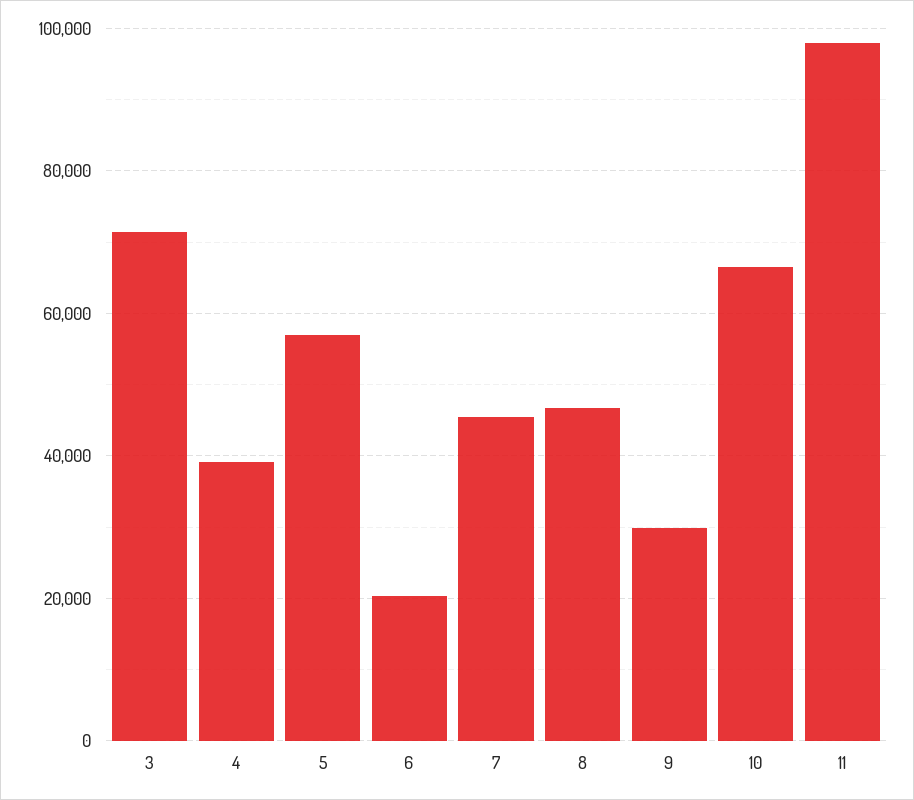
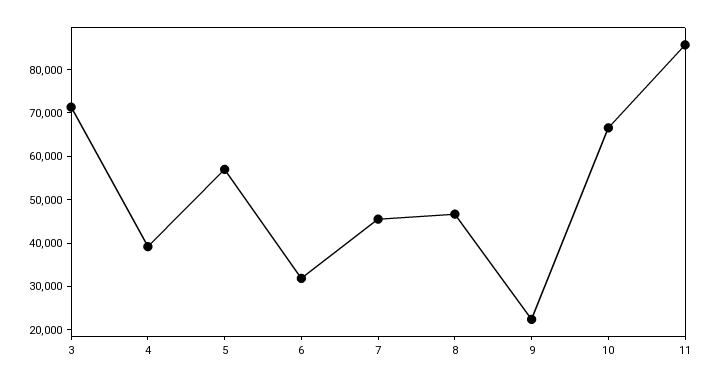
6: 20000 -> 32000
9: 30000 -> 22000
11: 98000 -> 86000

